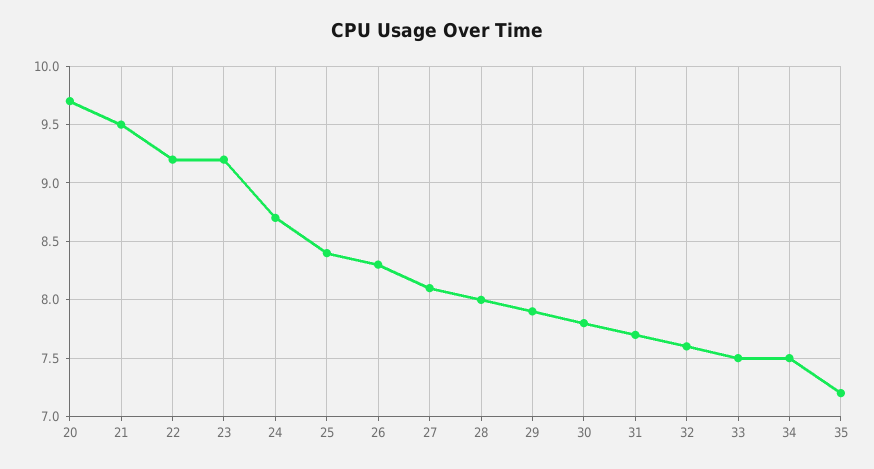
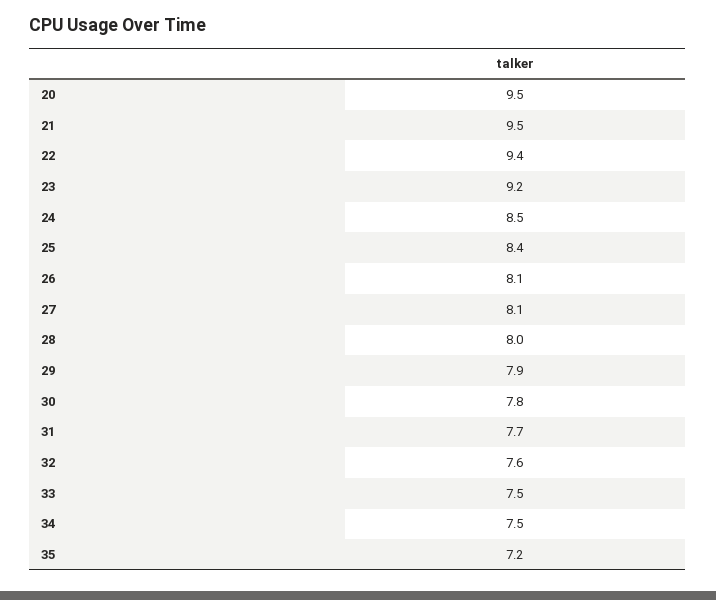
20: 9.7 -> 9.5
22: 9.2 -> 9.4
24: 8.7 -> 8.5
26: 8.3 -> 8.1

